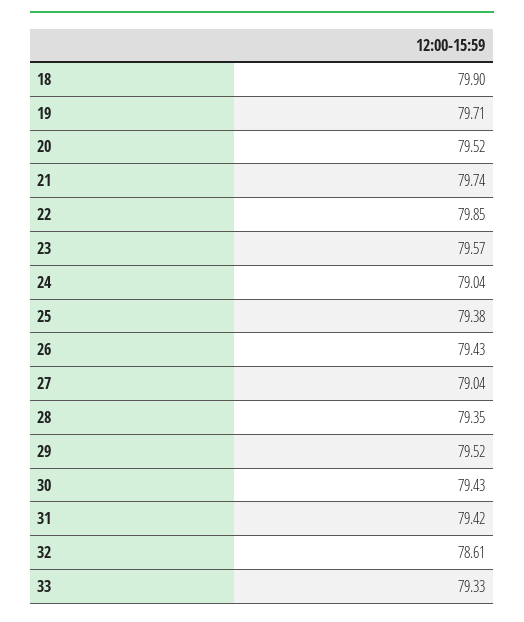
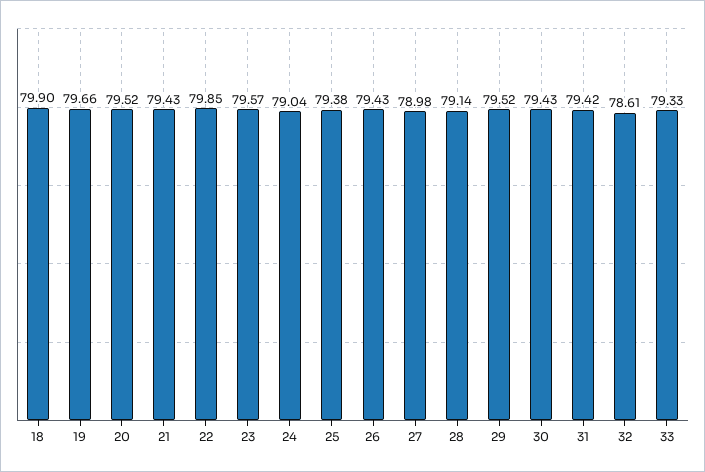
19: 79.71 -> 79.66
21: 79.74 -> 79.43
27: 79.04 -> 78.98
28: 79.35 -> 79.14

